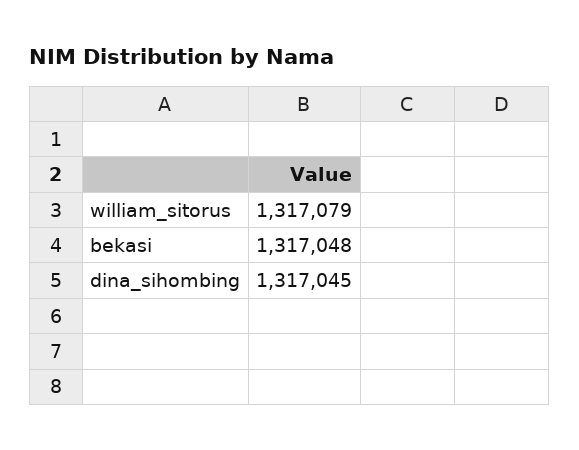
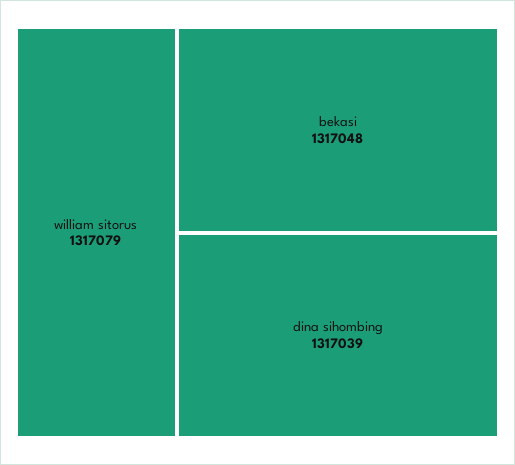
dina_sihombing: 1317045 -> 1317039

